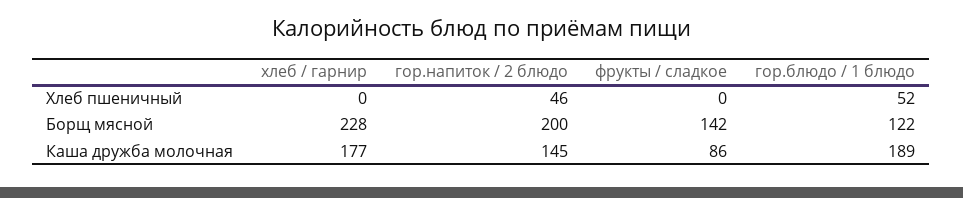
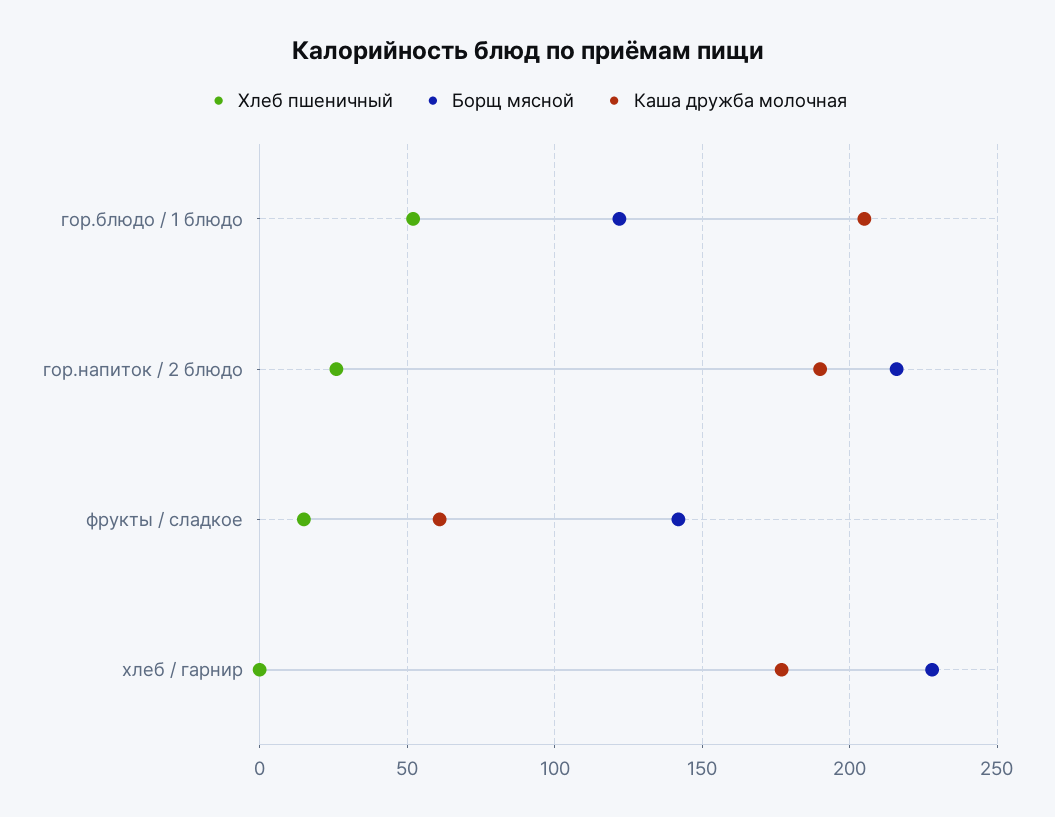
Хлеб пшеничный, гор.напиток / 2 блюдо: 46 -> 25
Хлеб пшеничный, фрукты / сладкое: 0 -> 15
Борщ мясной, гор.напиток / 2 блюдо: 200 -> 215
Каша дружба молочная, гор.напиток / 2 блюдо: 145 -> 190
Каша дружба молочная, фрукты / сладкое: 86 -> 60
Каша дружба молочная, гор.блюдо / 1 блюдо: 189 -> 205

